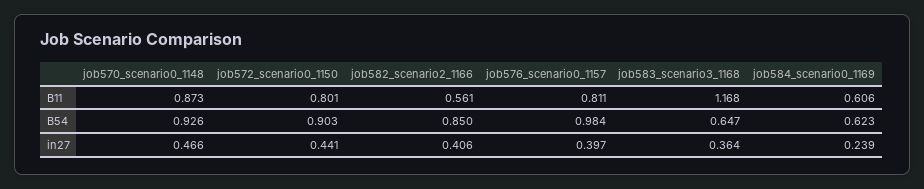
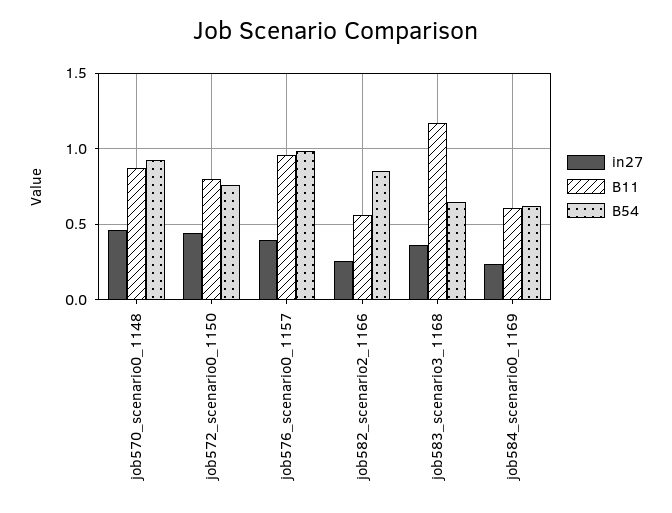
B11, job576_scenario0_1157: 0.811 -> 0.95
B54, job572_scenario0_1150: 0.903 -> 0.75
in27, job582_scenario2_1166: 0.406 -> 0.25

